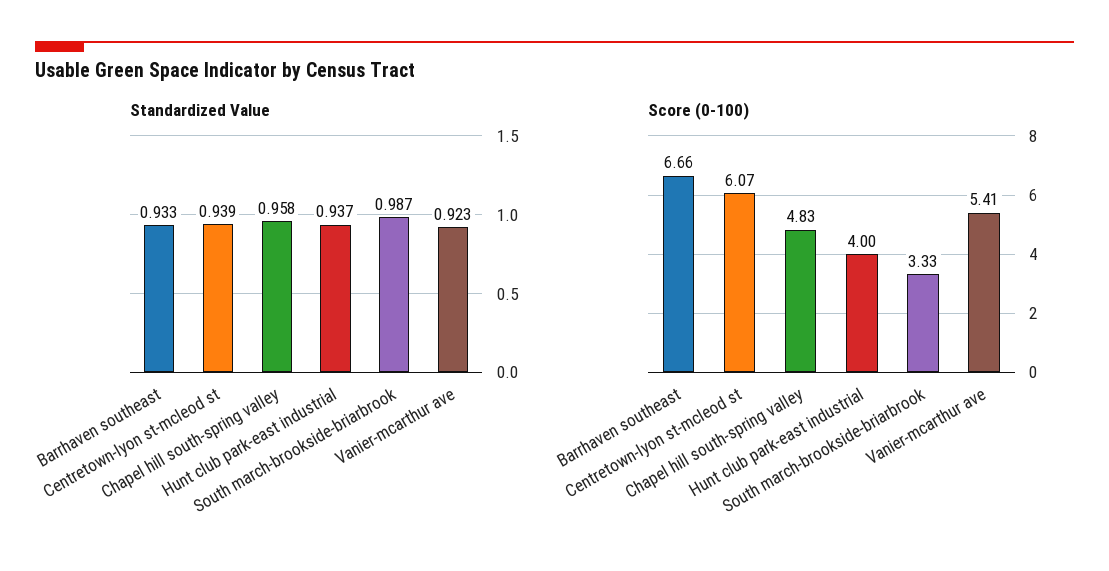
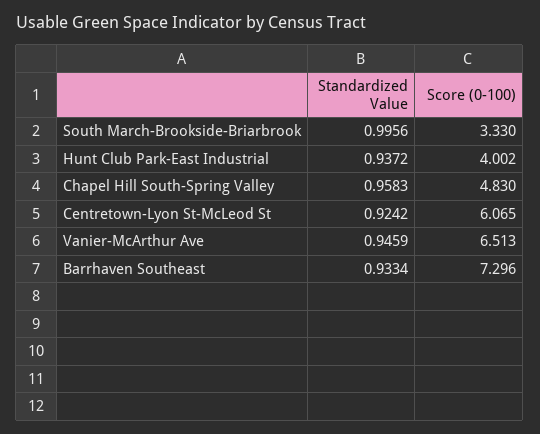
Standardized Value, Centretown-lyon st-mcleod st: 0.939 -> 0.9242
Standardized Value, South march-brookside-briarbrook: 0.987 -> 0.9956
Standardized Value, Vanier-mcarthur ave: 0.923 -> 0.9459
Score (0-100), Barrhaven southeast: 6.66 -> 7.296
Score (0-100), Vanier-mcarthur ave: 5.41 -> 6.513

